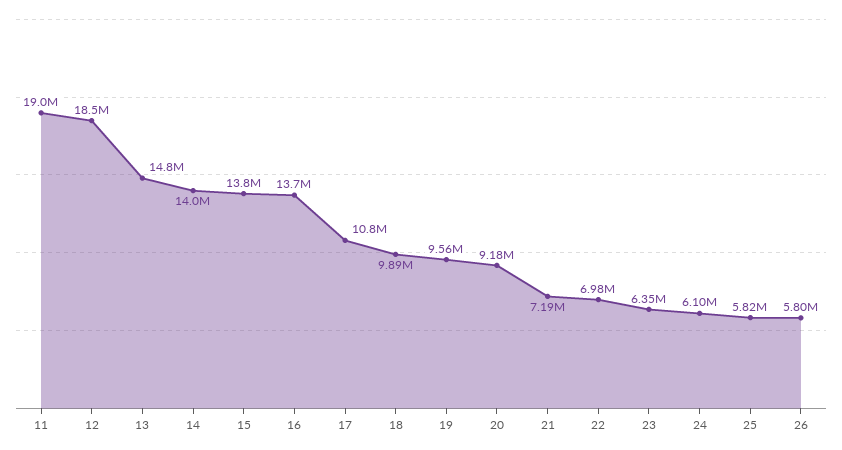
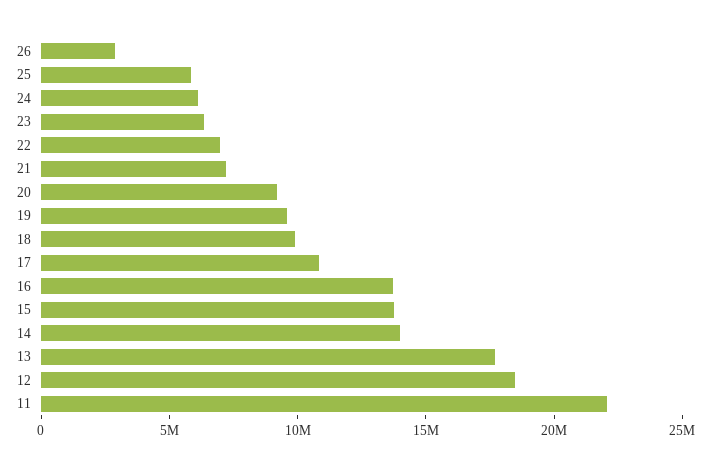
11: 19000000 -> 22000000
13: 14800000 -> 18000000
26: 5800000 -> 3000000

